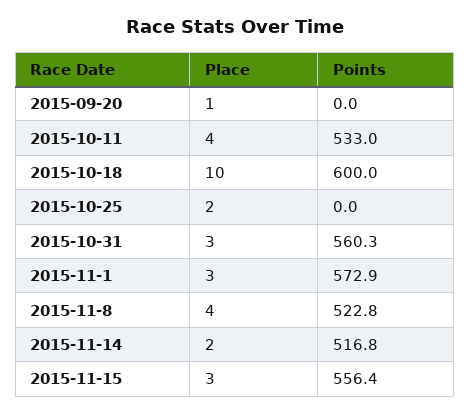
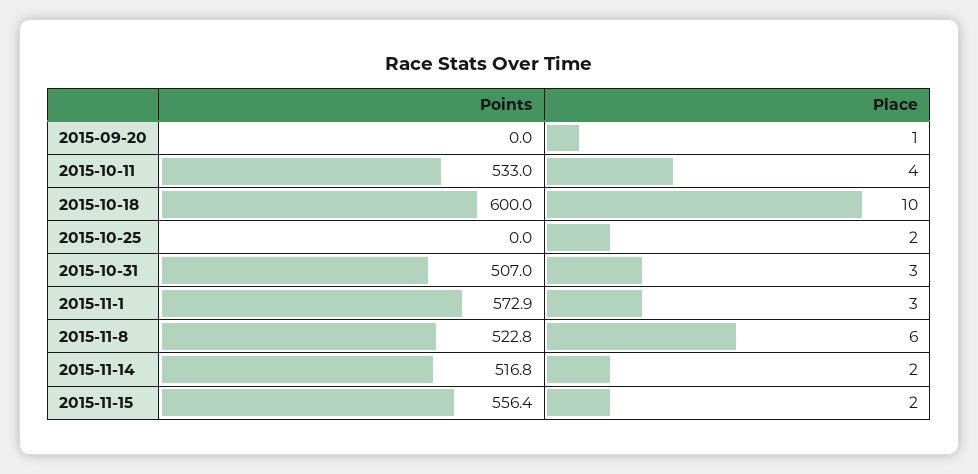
Points, 2015-10-31: 560.3 -> 507
Place, 2015-11-8: 4 -> 6
Place, 2015-11-15: 3 -> 2

